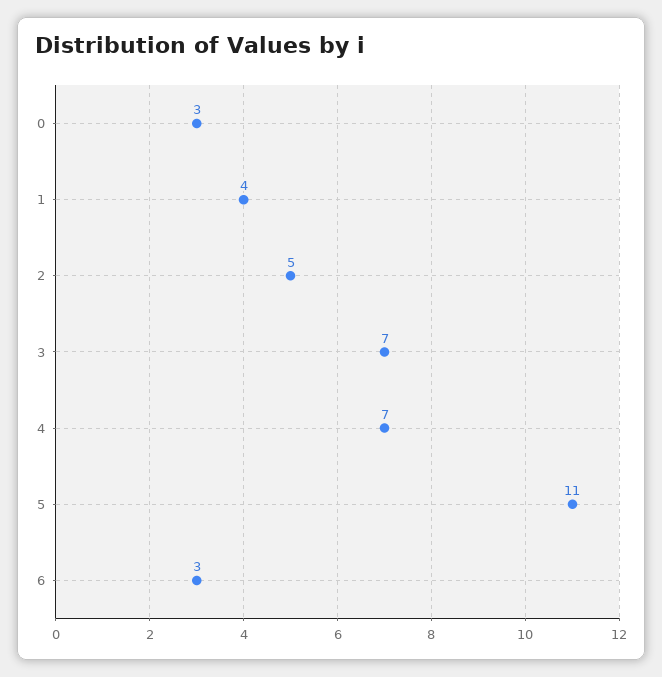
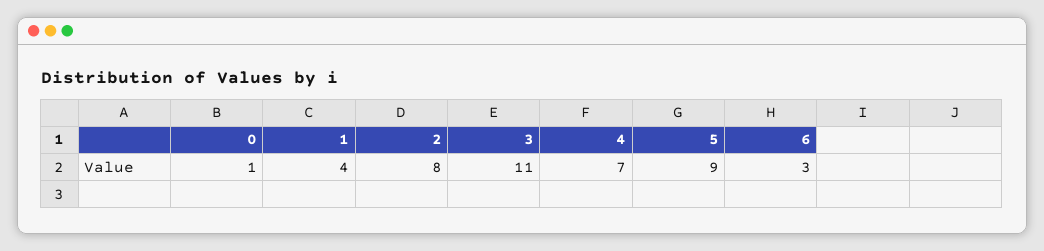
0: 3 -> 1
2: 5 -> 8
3: 7 -> 11
5: 11 -> 9

